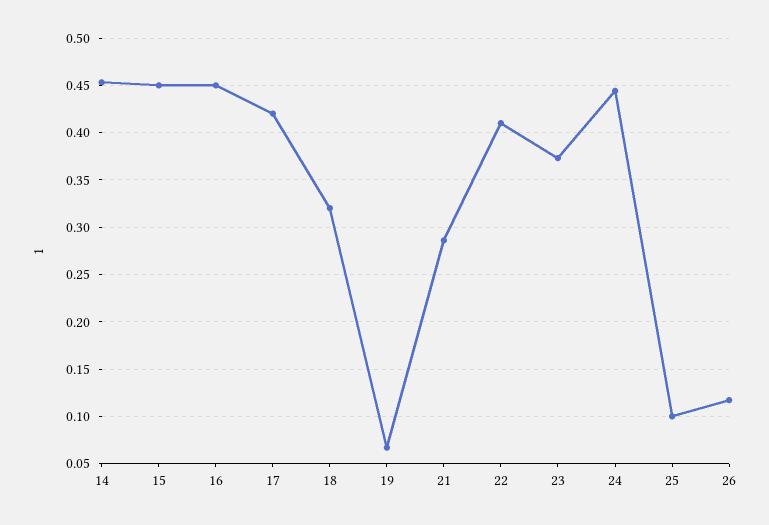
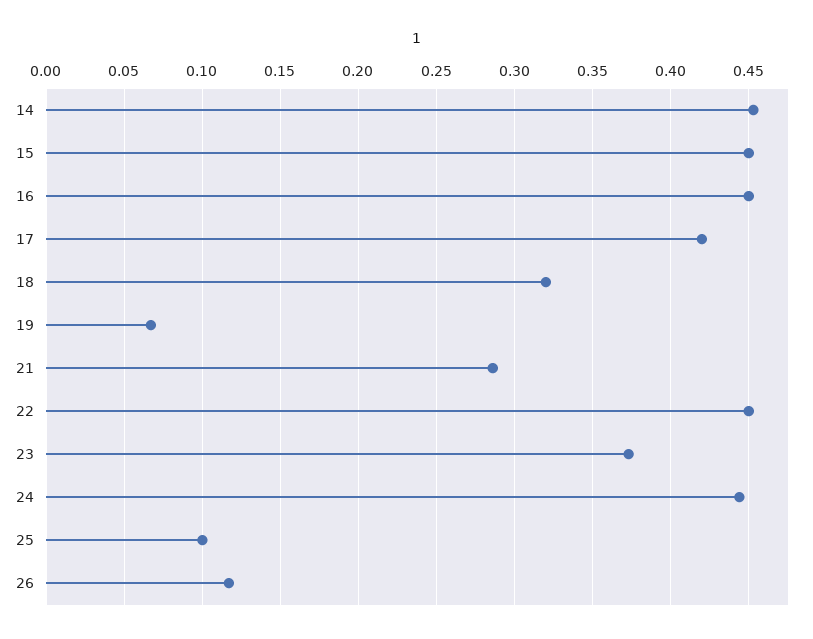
22: 0.41 -> 0.45

